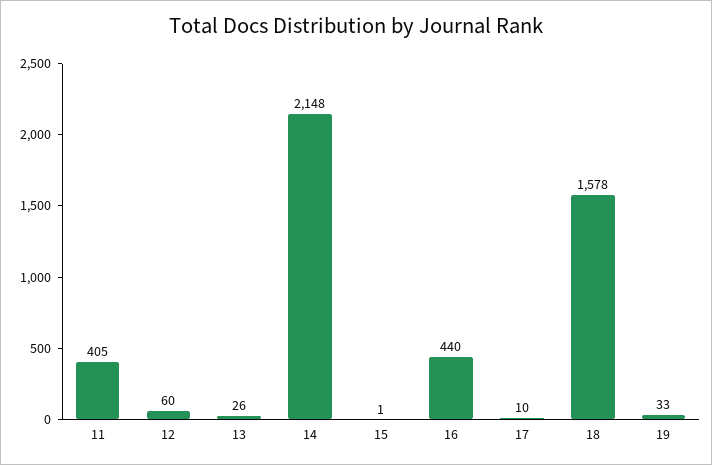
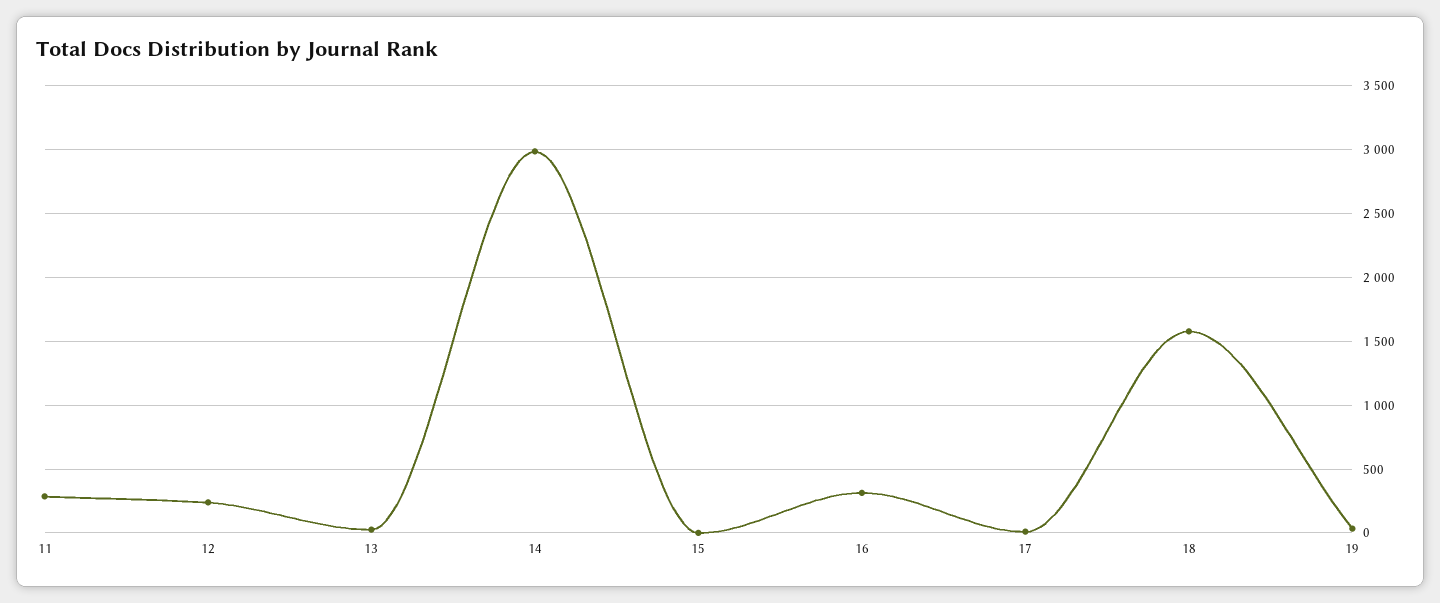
11: 405 -> 300
12: 60 -> 250
14: 2148 -> 3000
16: 440 -> 300

